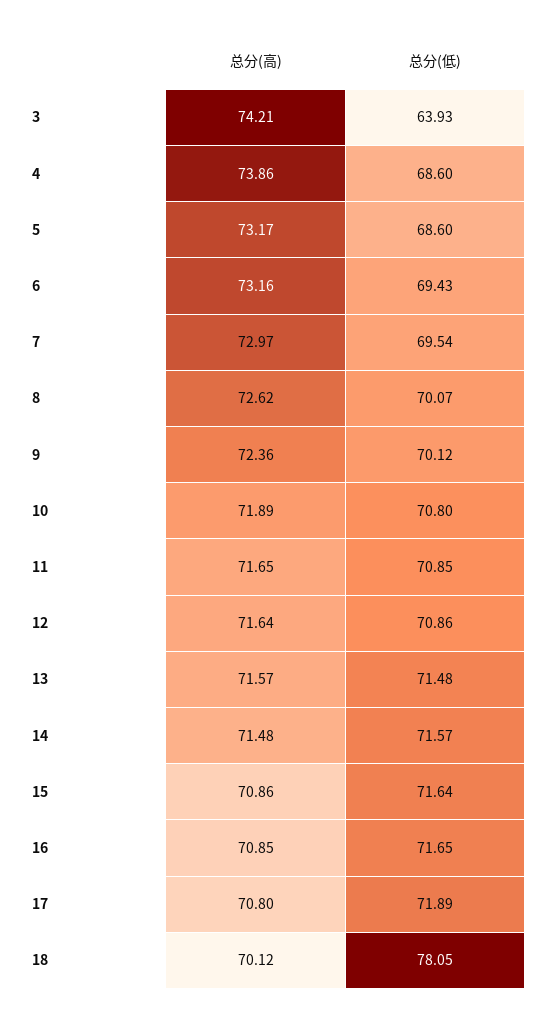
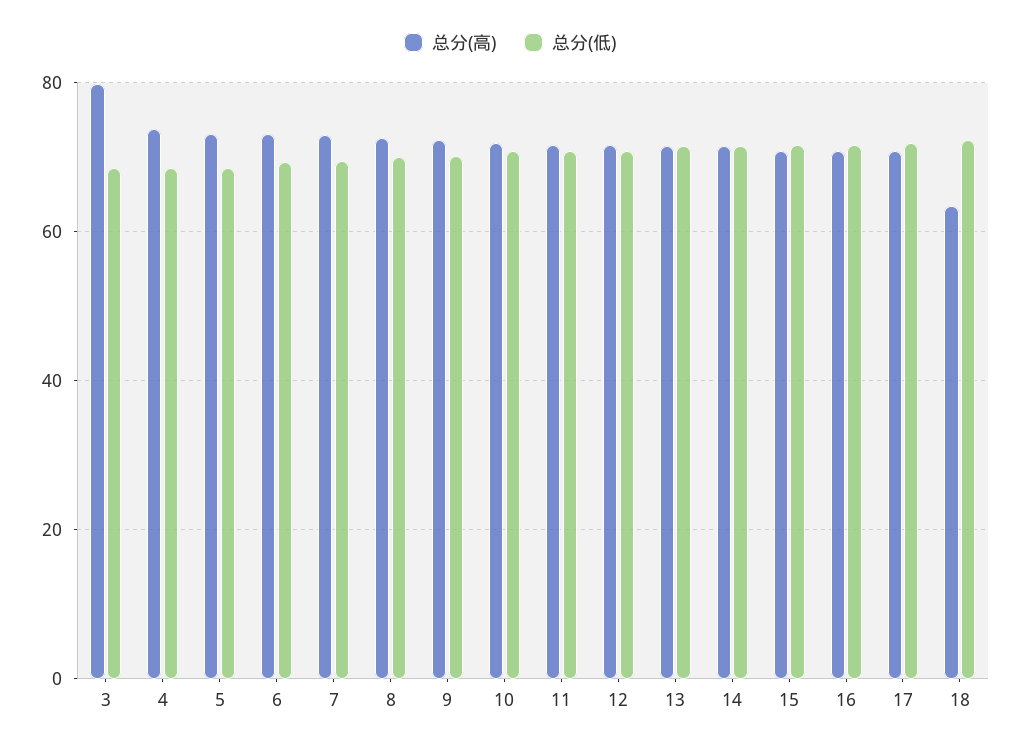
总分(高), 3: 74.21 -> 80
总分(低), 3: 63.93 -> 68
总分(高), 18: 70.12 -> 64
总分(低), 18: 78.05 -> 72

